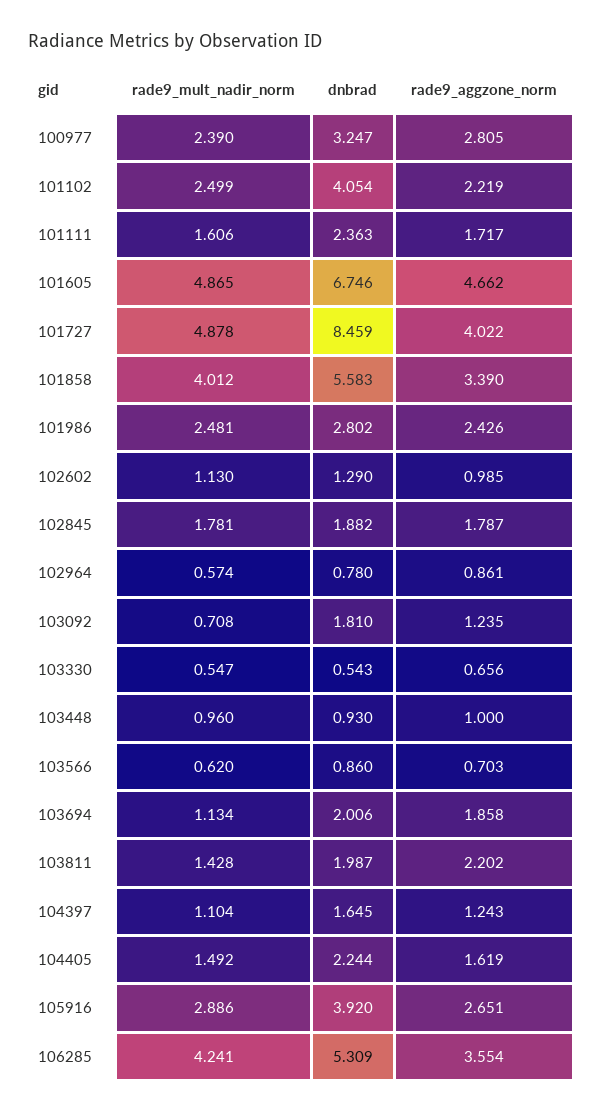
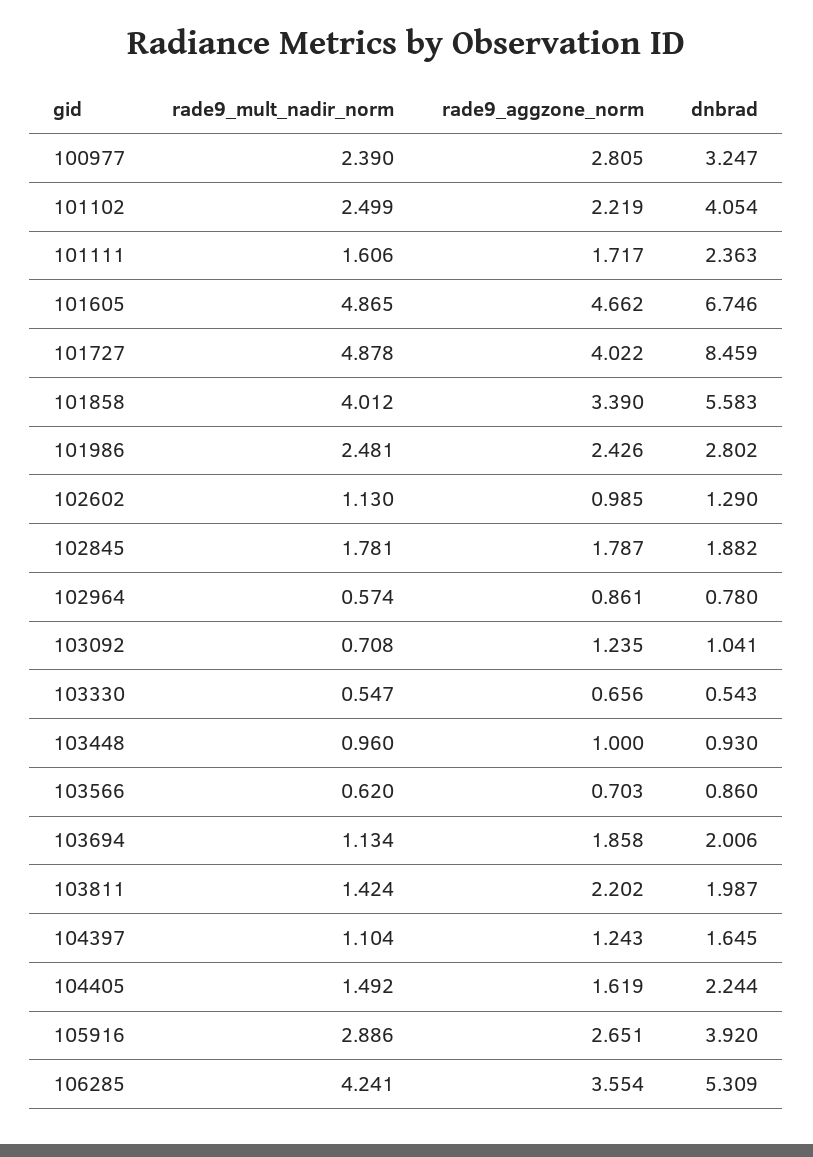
dnbrad, 103092: 1.81 -> 1.041
rade9_mult_nadir_norm, 103811: 1.428 -> 1.424

